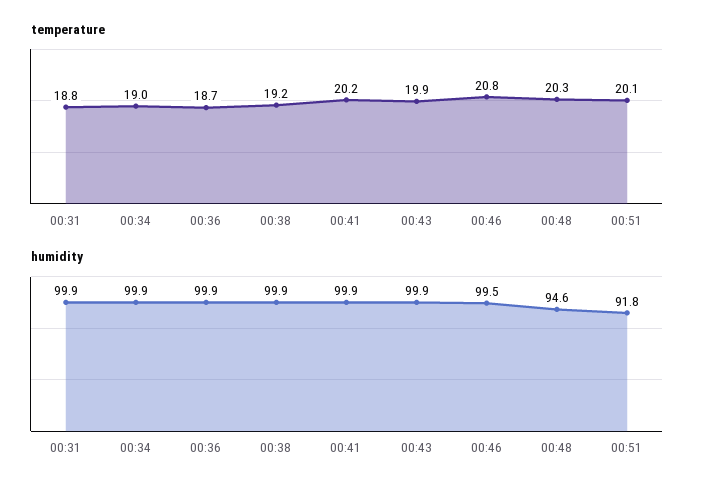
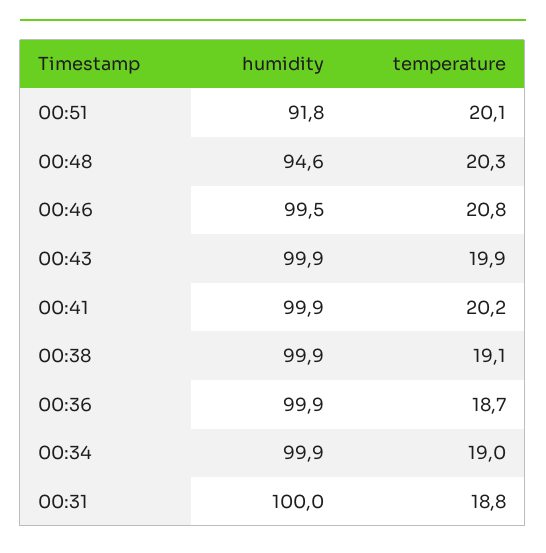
temperature, 00:38: 19.2 -> 19.1
humidity, 00:31: 99.9 -> 100

